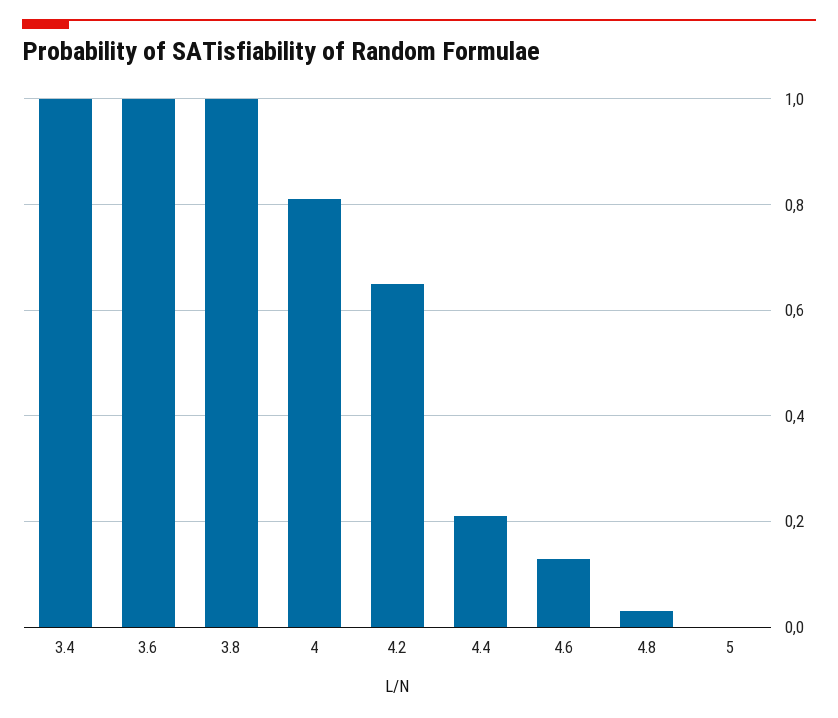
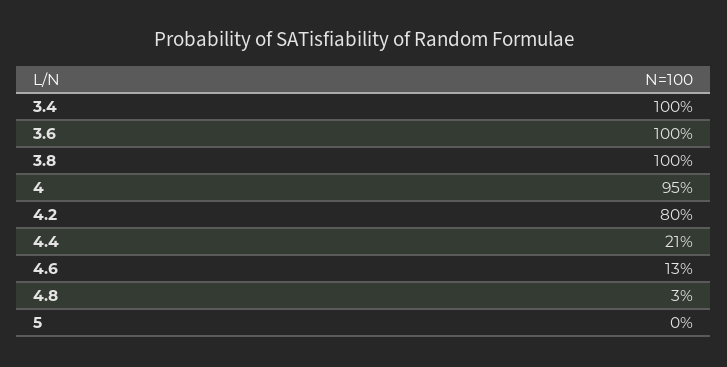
4: 0.8 -> 0.95
4.2: 0.65 -> 0.8

